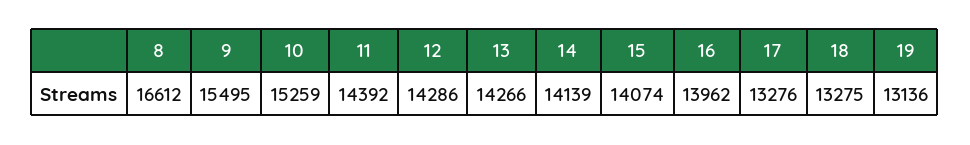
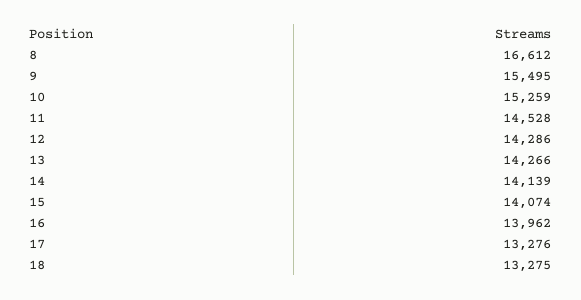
11: 14392 -> 14528
19: 13136 -> none

